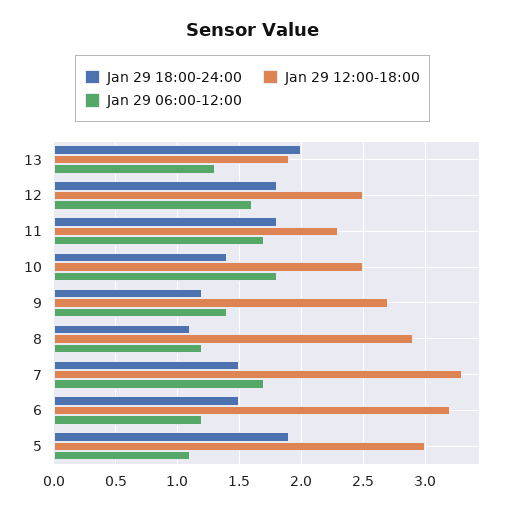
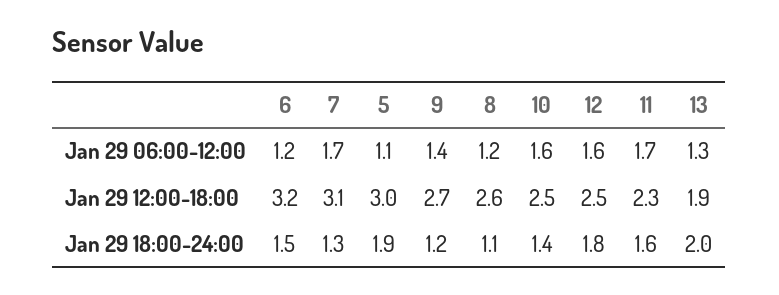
Jan 29 18:00-24:00, 11: 1.8 -> 1.6
Jan 29 06:00-12:00, 10: 1.8 -> 1.6
Jan 29 12:00-18:00, 8: 2.9 -> 2.6
Jan 29 18:00-24:00, 7: 1.5 -> 1.3
Jan 29 12:00-18:00, 7: 3.3 -> 3.1

